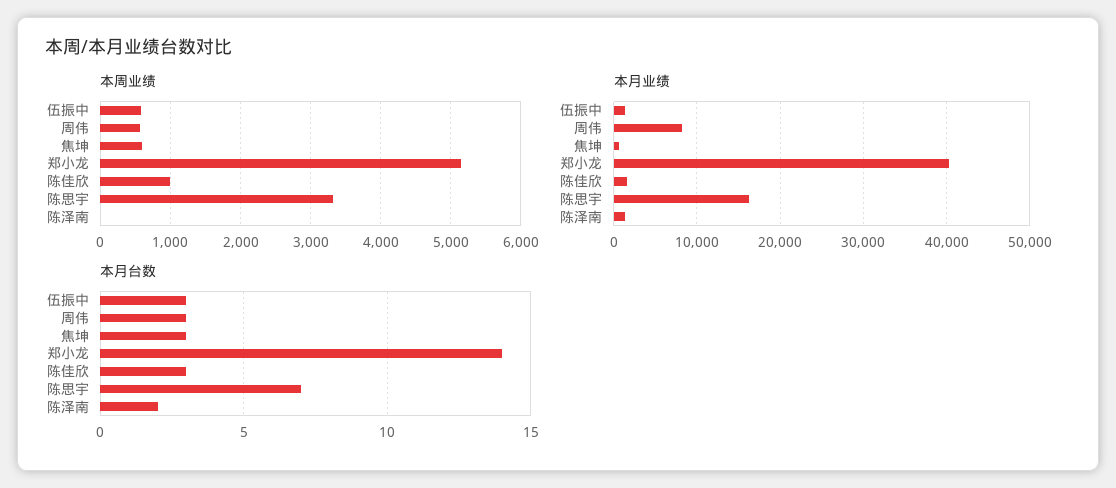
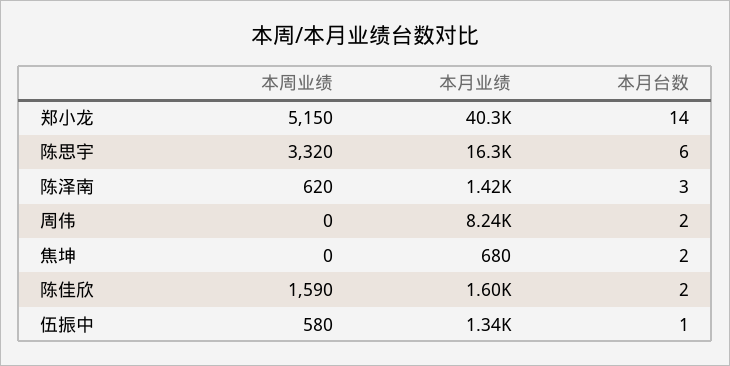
本周业绩, 周伟: 600 -> 0
本周业绩, 焦坤: 600 -> 0
本周业绩, 陈佳欣: 1000 -> 1590
本周业绩, 陈泽南: 0 -> 620
本月台数, 伍振中: 3 -> 1
本月台数, 周伟: 3 -> 2
本月台数, 焦坤: 3 -> 2
本月台数, 陈佳欣: 3 -> 2
本月台数, 陈思宇: 7 -> 6
本月台数, 陈泽南: 2 -> 3

